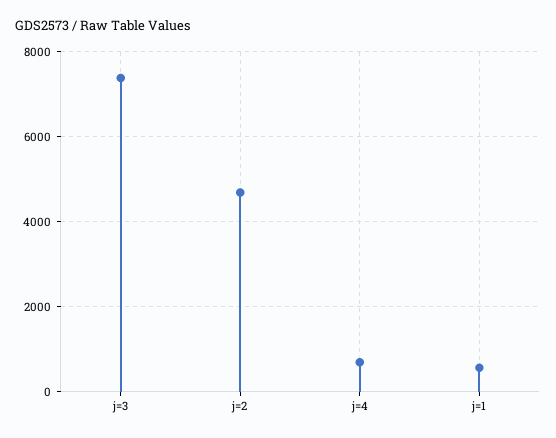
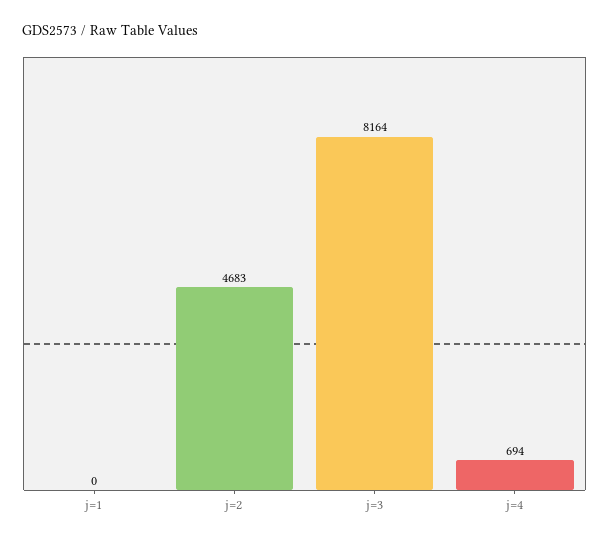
j=3: 7400 -> 8164
j=1: 600 -> 0

